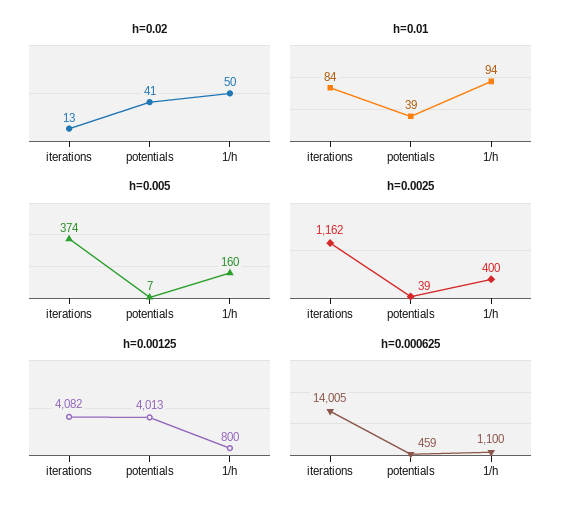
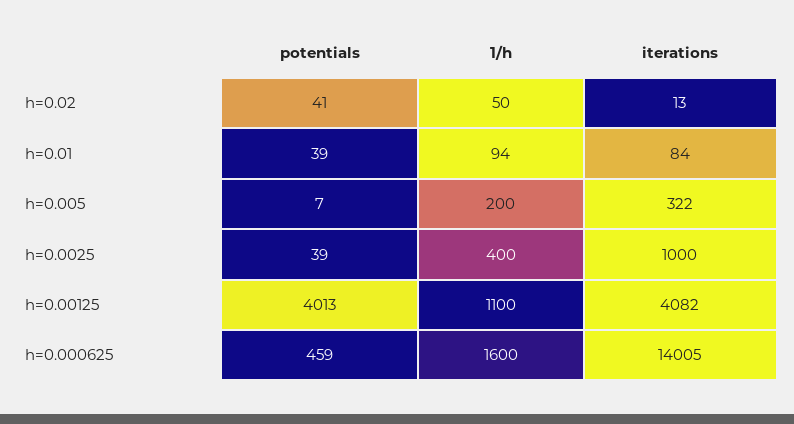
h=0.005, iterations: 374 -> 322
h=0.005, 1/h: 160 -> 200
h=0.0025, iterations: 1162 -> 1000
h=0.00125, 1/h: 800 -> 1100
h=0.000625, 1/h: 1100 -> 1600

